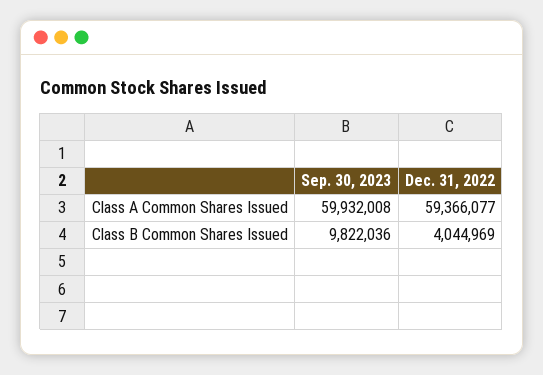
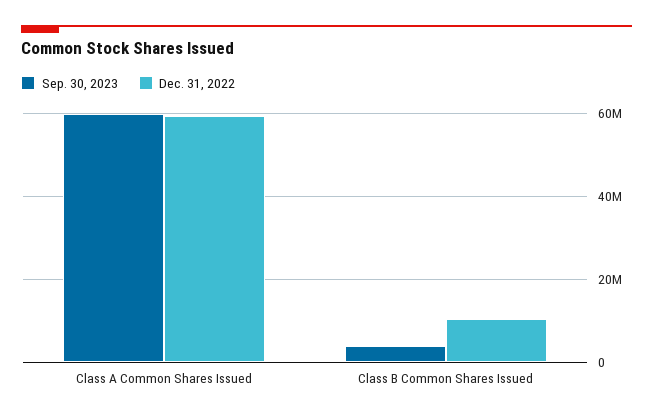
Sep. 30, 2023, Class B Common Shares Issued: 9822036 -> 4000000
Dec. 31, 2022, Class B Common Shares Issued: 4044969 -> 10000000

